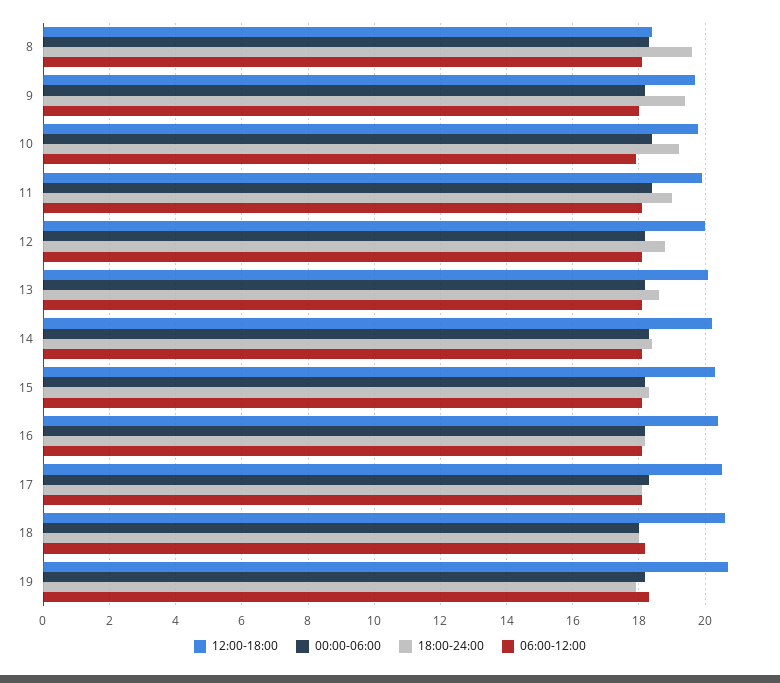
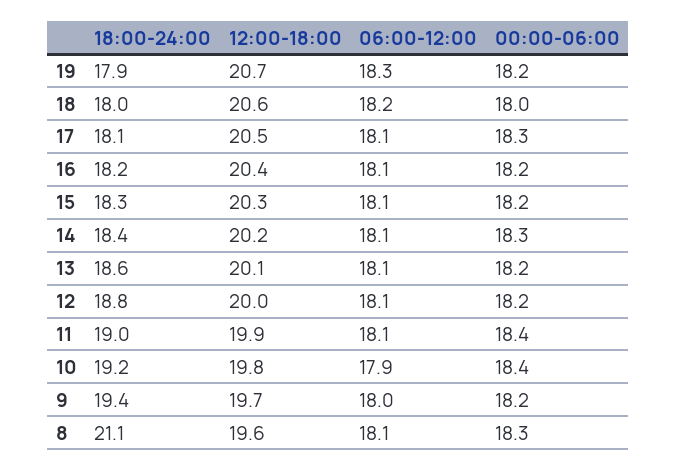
12:00-18:00, 8: 18.5 -> 19.6
18:00-24:00, 8: 19.5 -> 21.1

